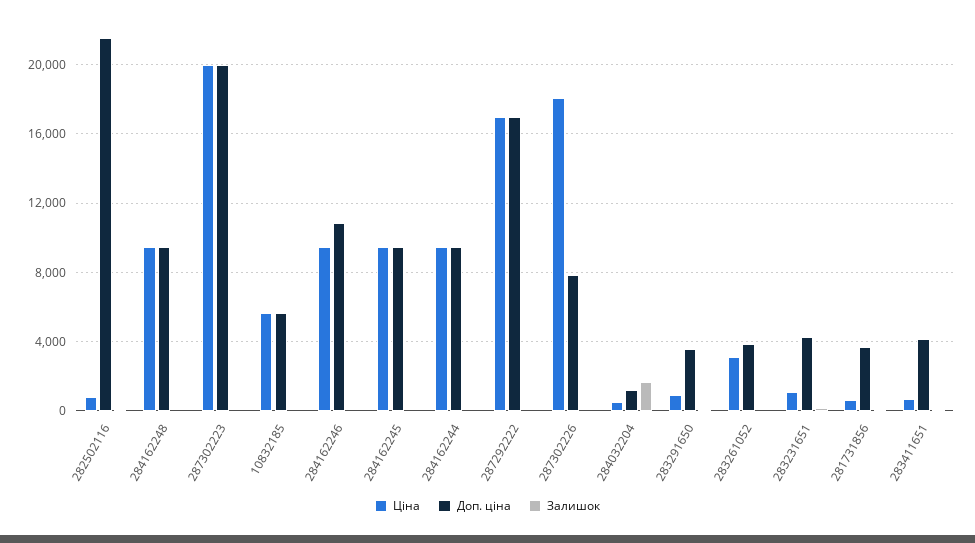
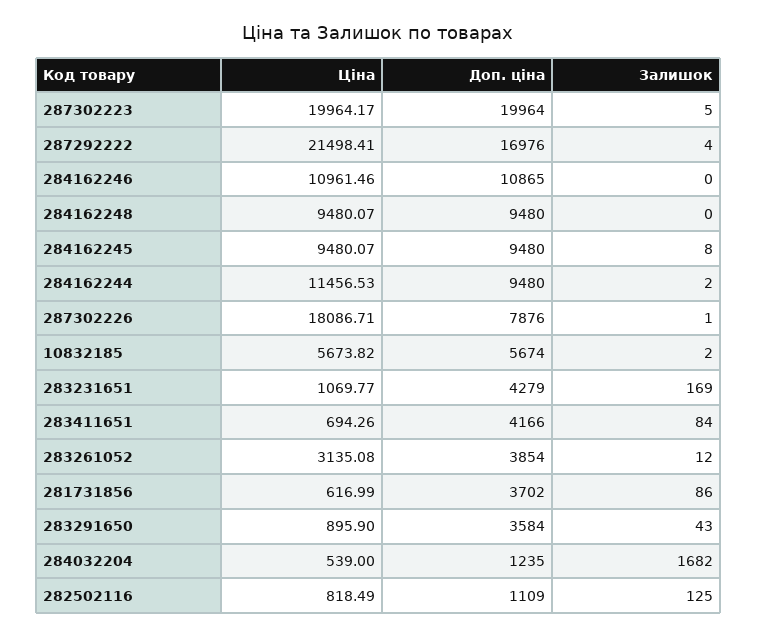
Доп. ціна, 282502116: 21500 -> 1109
Ціна, 284162246: 9500 -> 10961.46
Ціна, 284162244: 9500 -> 11456.53
Ціна, 287292222: 17000 -> 21498.41

